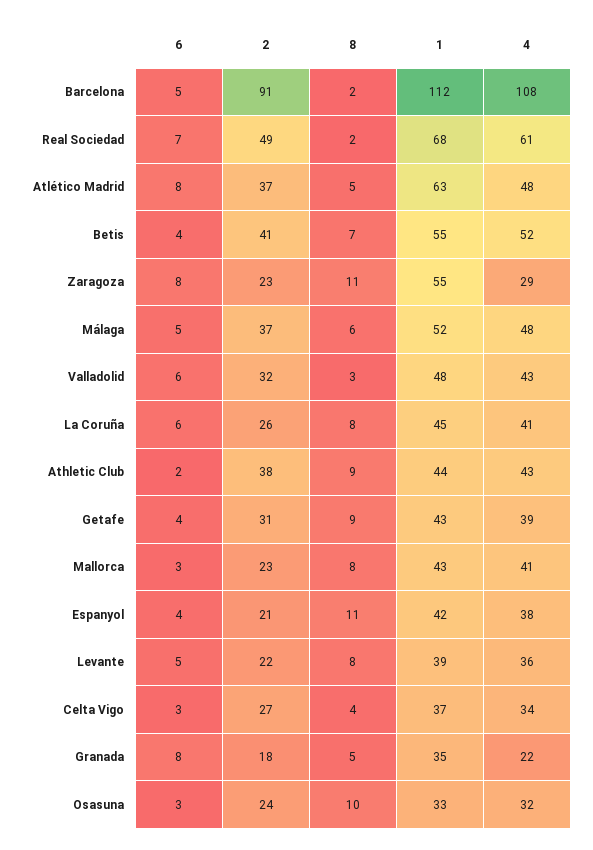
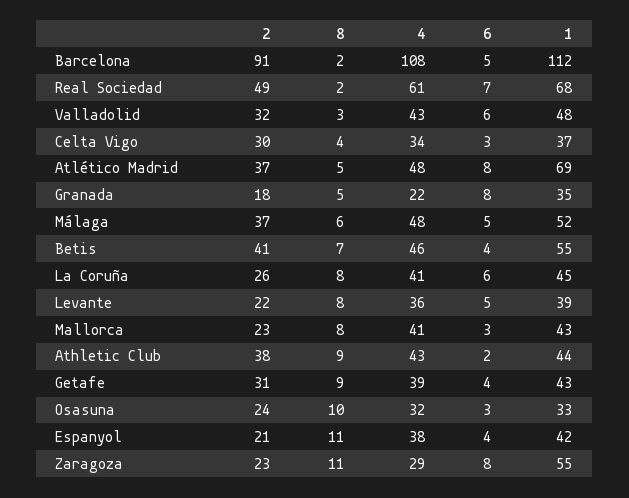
1, Atlético Madrid: 63 -> 69
4, Betis: 52 -> 46
2, Celta Vigo: 27 -> 30

